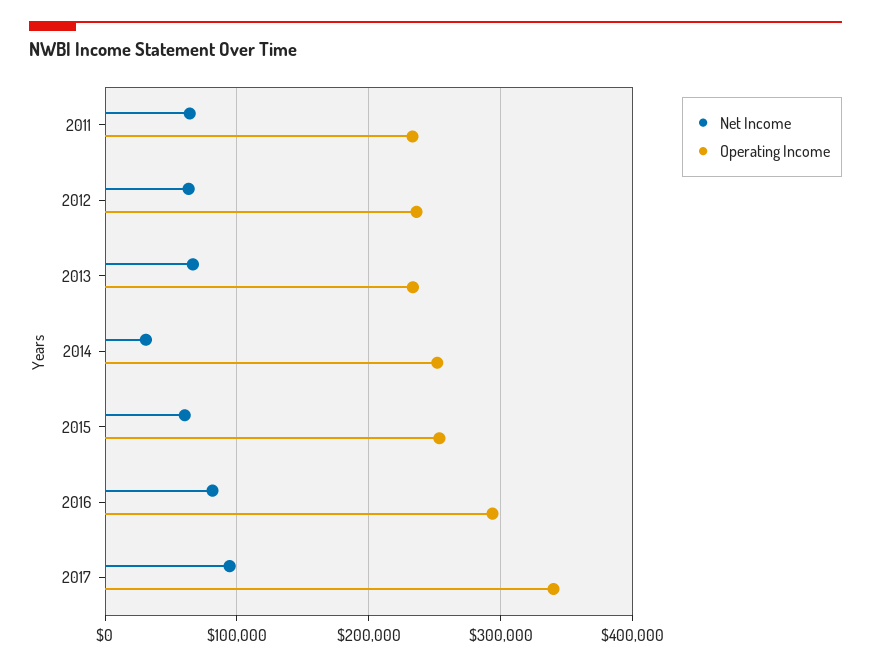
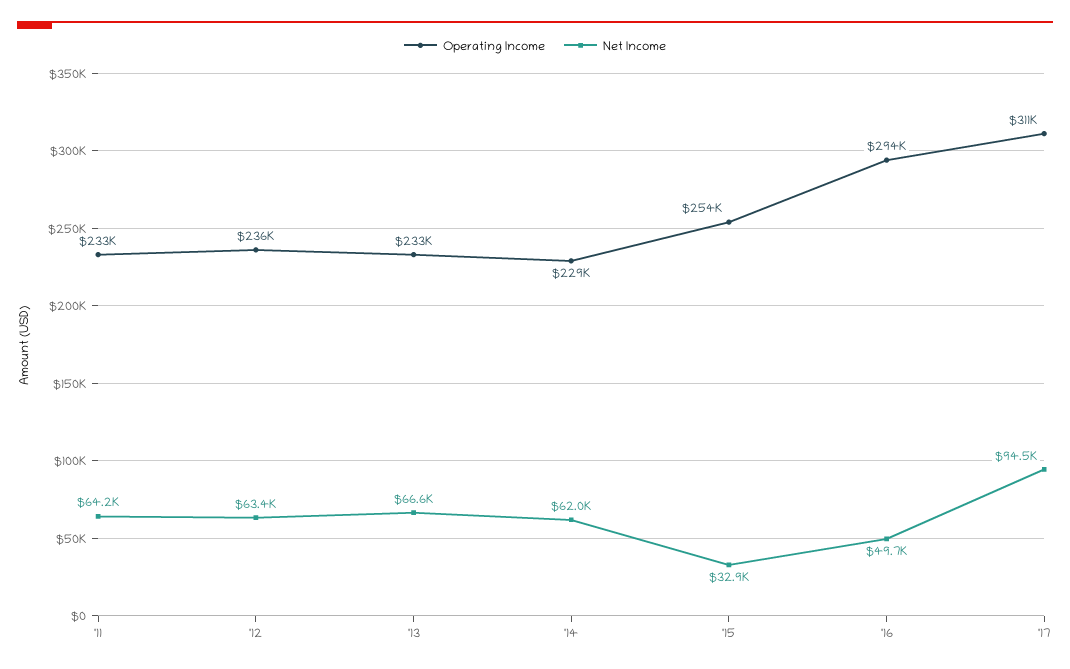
Net Income, 2014: 30000 -> 62000
Operating Income, 2014: 250000 -> 229000
Net Income, 2015: 60000 -> 32900
Net Income, 2016: 80000 -> 49700
Operating Income, 2017: 340000 -> 311000

